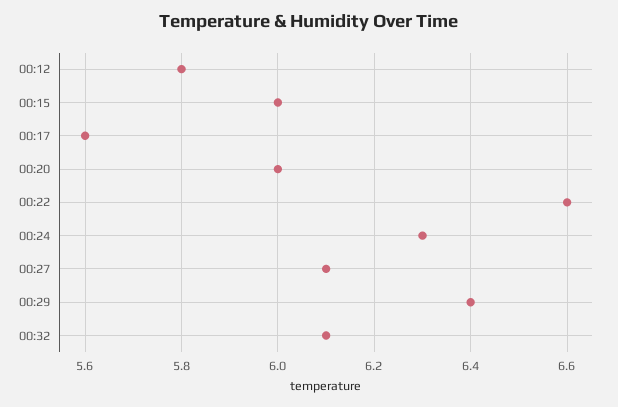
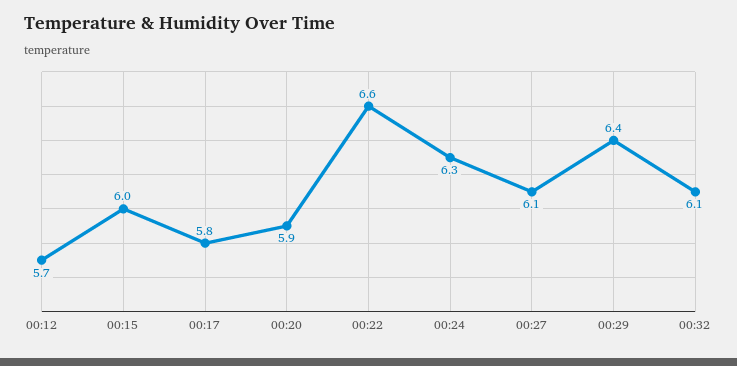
00:12: 5.8 -> 5.7
00:17: 5.6 -> 5.8
00:20: 6 -> 5.9

